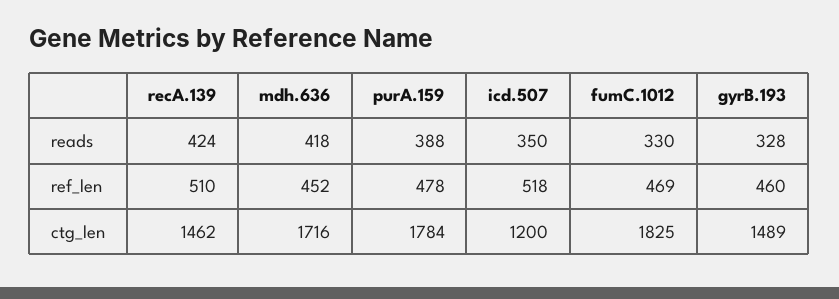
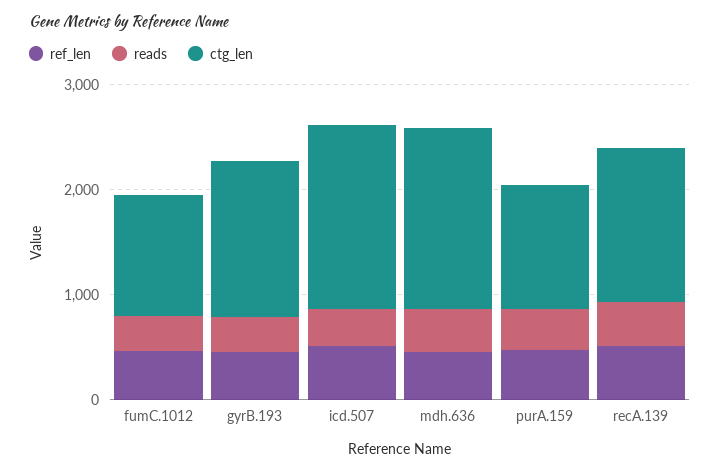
ctg_len, purA.159: 1784 -> 1200
ctg_len, icd.507: 1200 -> 1800
ctg_len, fumC.1012: 1825 -> 1200

